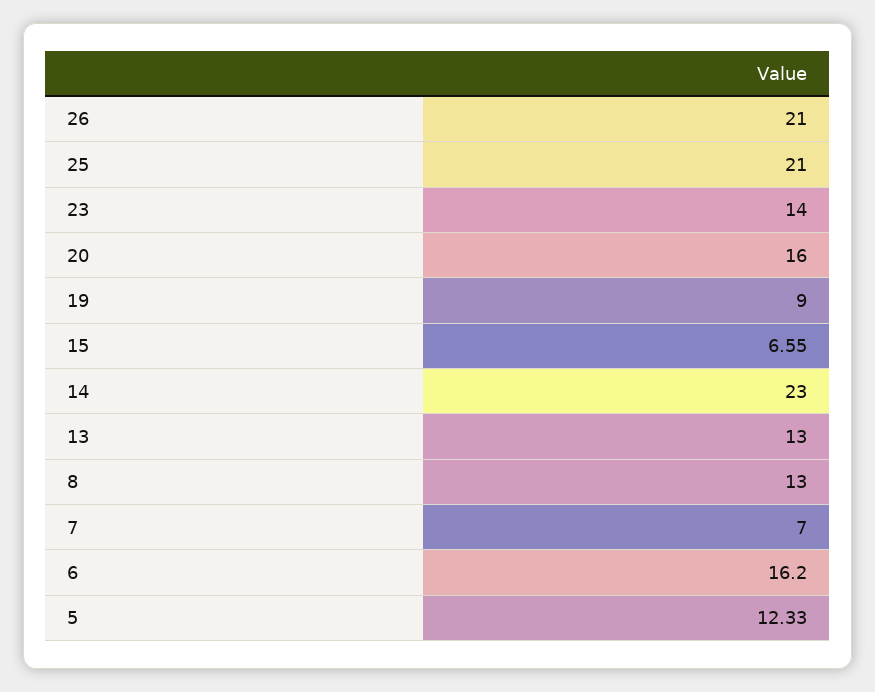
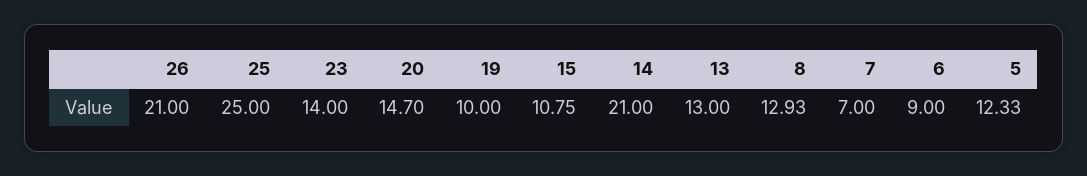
25: 21 -> 25
20: 16 -> 14.7
19: 9 -> 10
15: 6.55 -> 10.75
14: 23 -> 21
8: 13 -> 12.93
6: 16.2 -> 9

